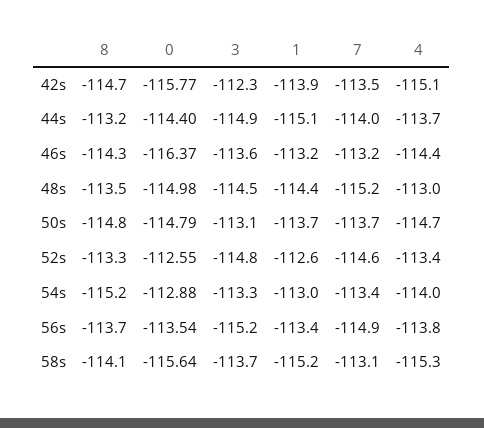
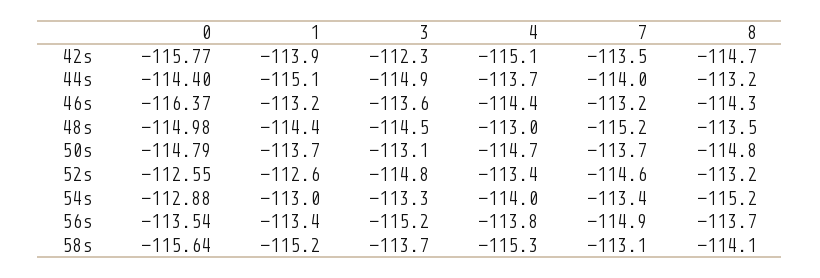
8, 52s: -113.3 -> -113.2

